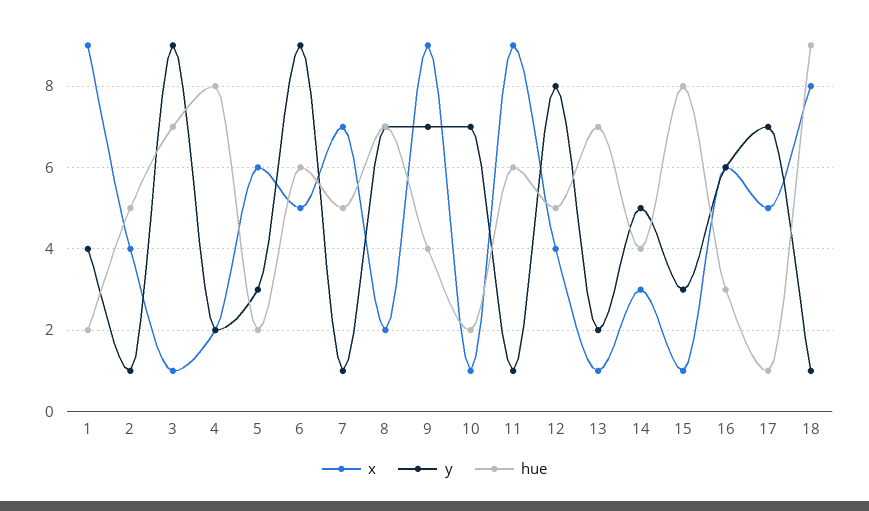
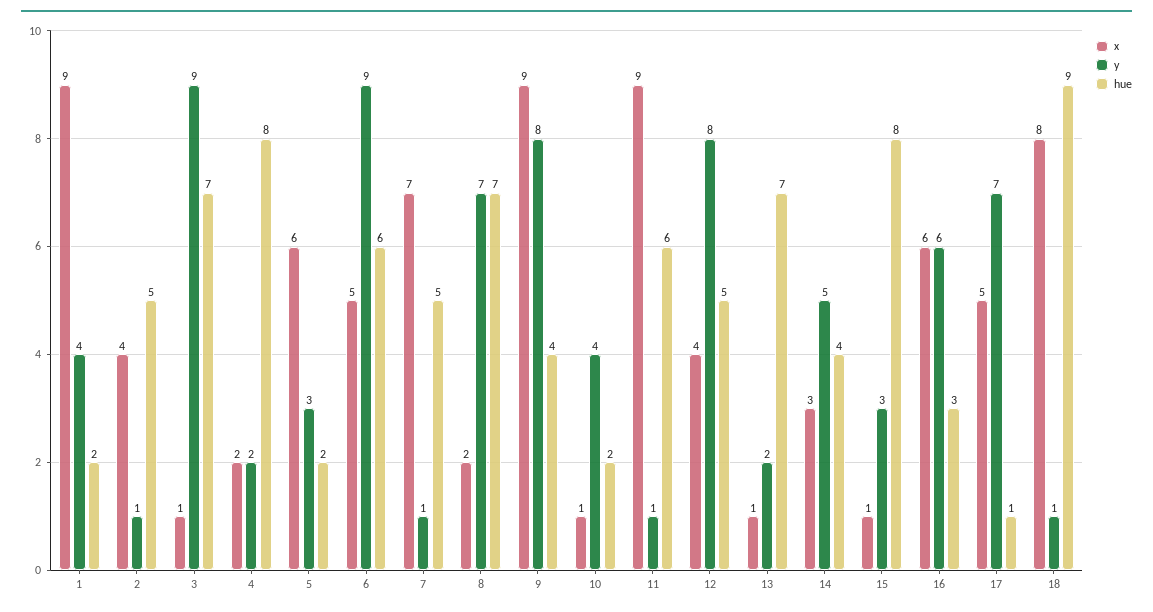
y, 9: 7 -> 8
y, 10: 7 -> 4

